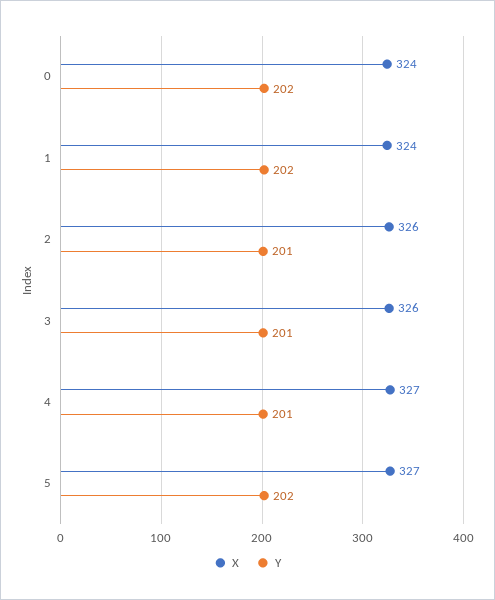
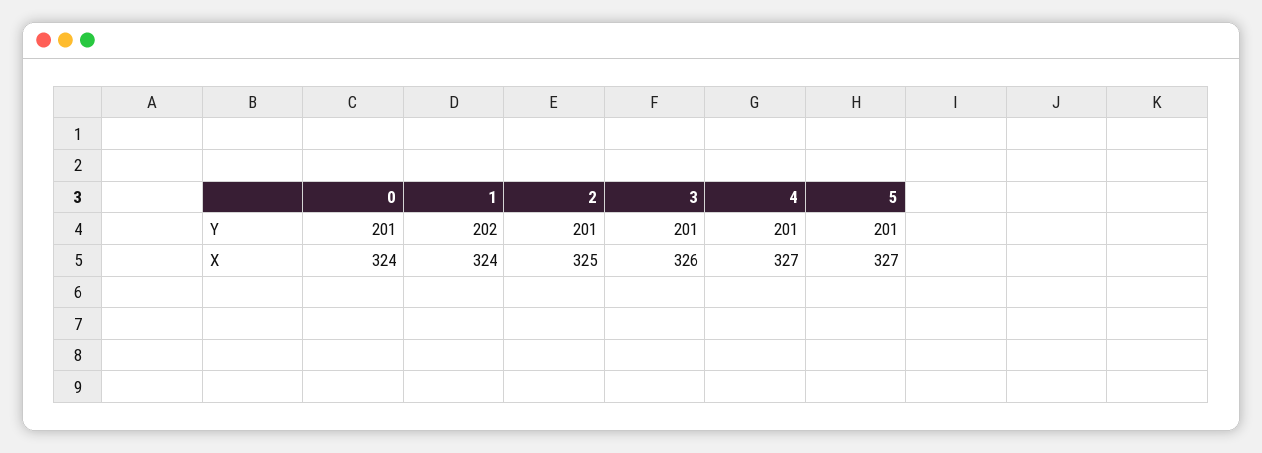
Y, 0: 202 -> 201
X, 2: 326 -> 325
Y, 5: 202 -> 201

